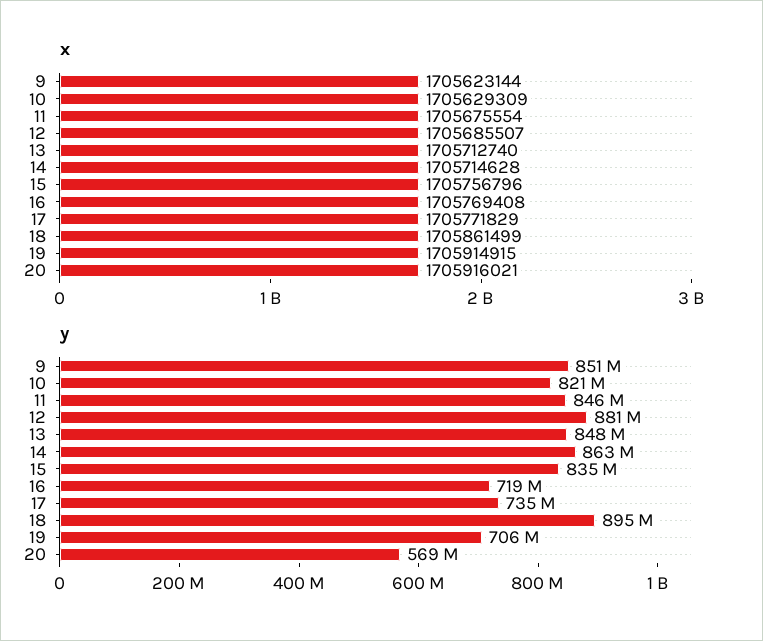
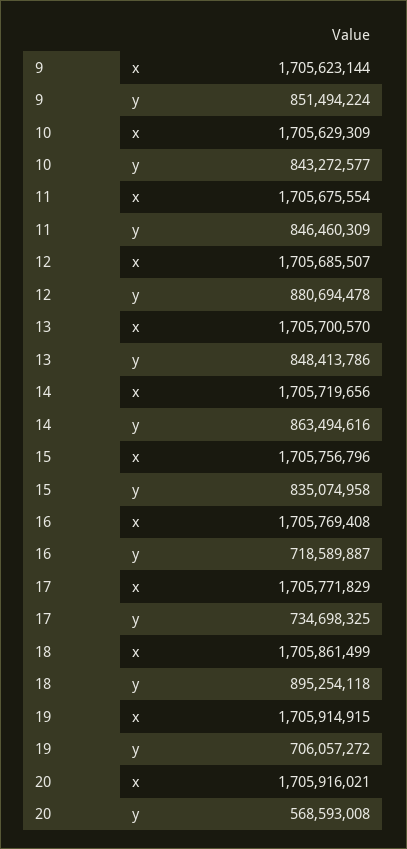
x, 13: 1705712740 -> 1705700570
x, 14: 1705714628 -> 1705719656
y, 10: 821000000 -> 843272577

